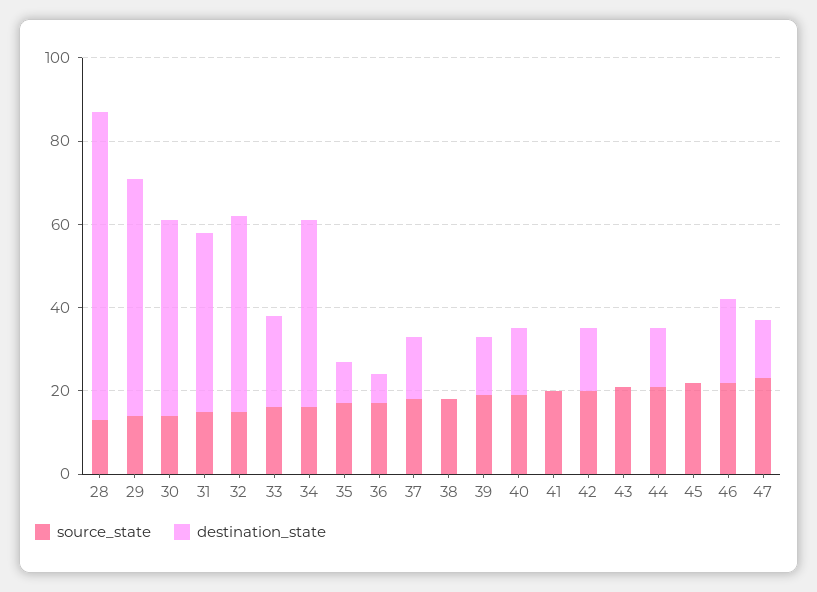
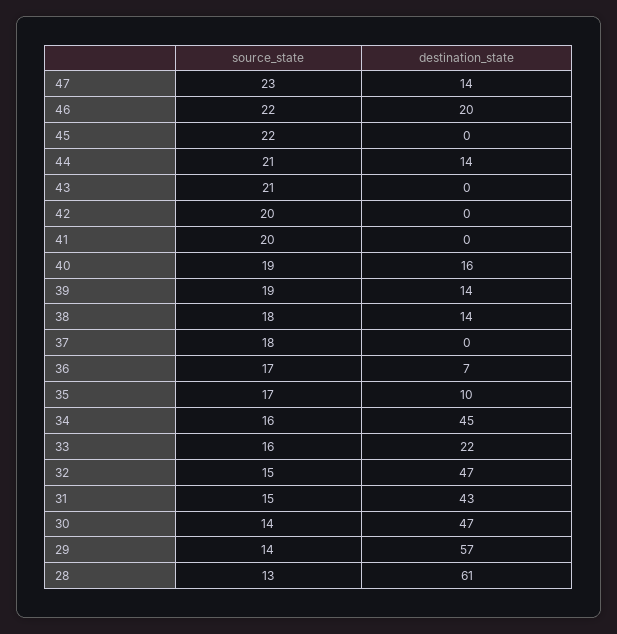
destination_state, 28: 75 -> 61
destination_state, 37: 15 -> 0
destination_state, 38: 0 -> 14
destination_state, 42: 15 -> 0

